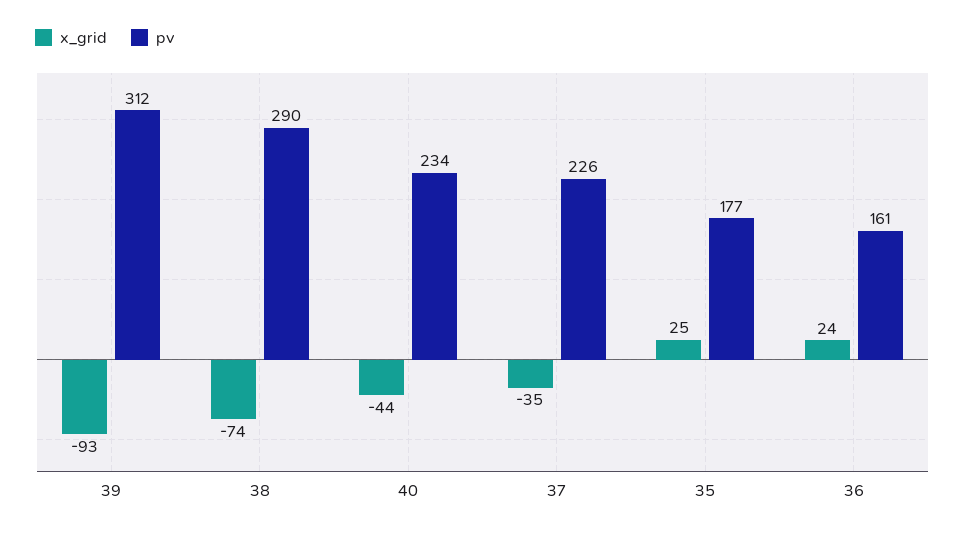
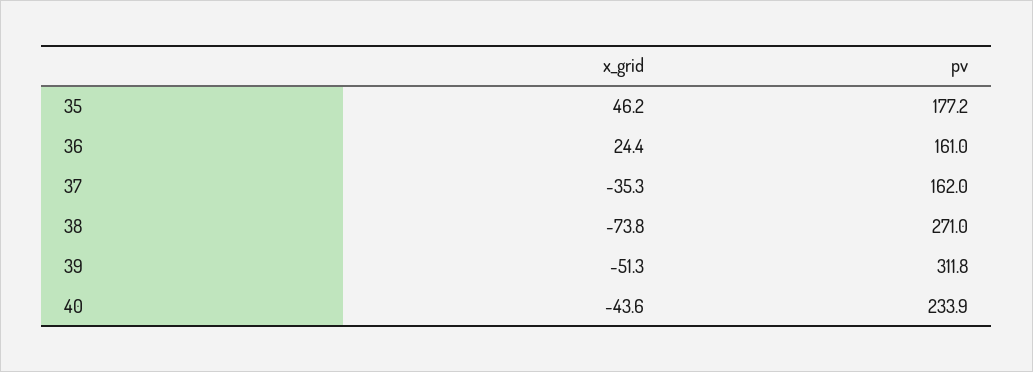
x_grid, 39: -93 -> -51.3
pv, 38: 290 -> 271
pv, 37: 226 -> 162
x_grid, 35: 25 -> 46.2

